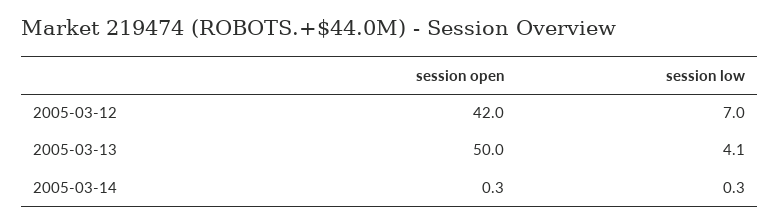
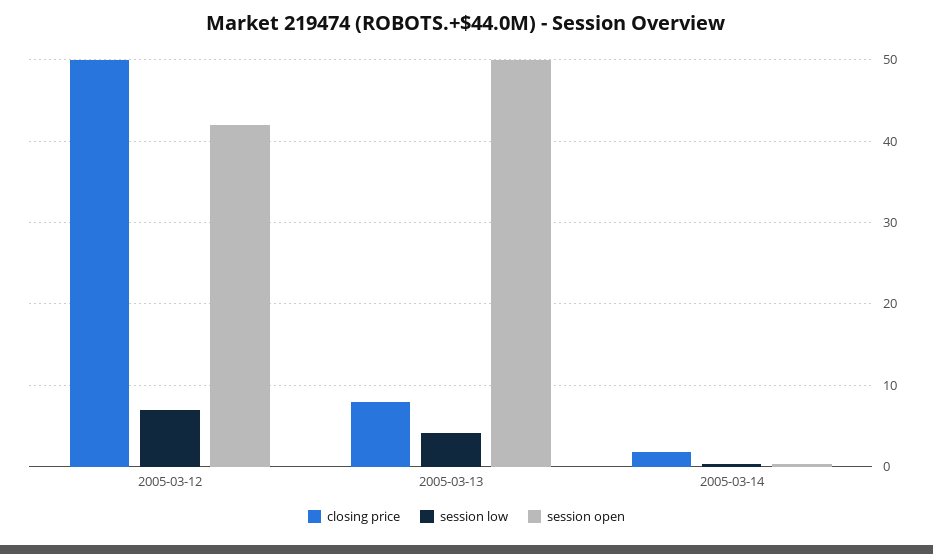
closing price, 2005-03-12: none -> 50
closing price, 2005-03-13: none -> 8
closing price, 2005-03-14: none -> 2

